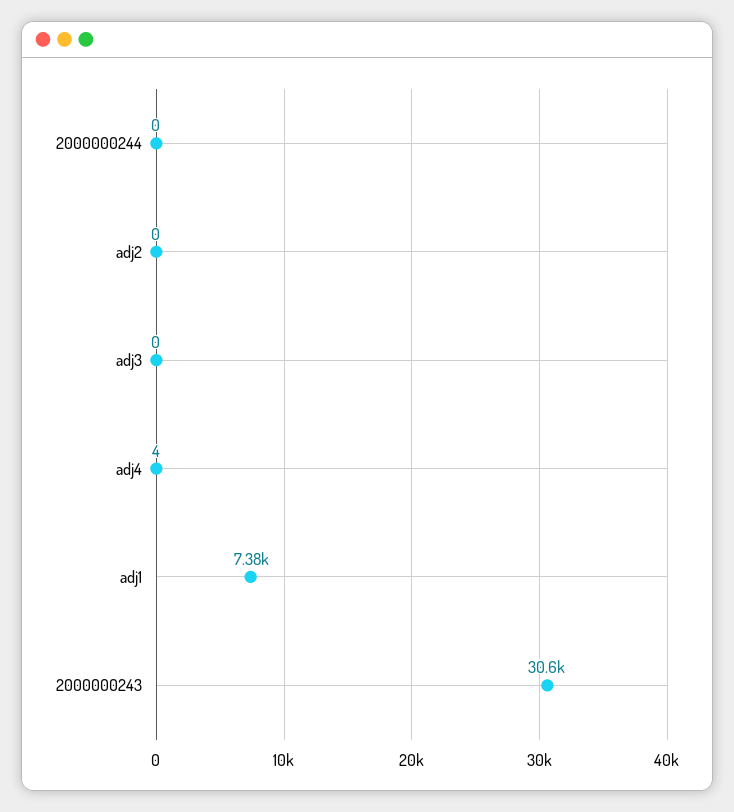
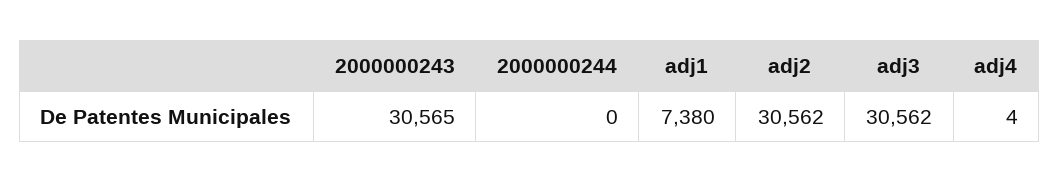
adj2: 0 -> 30562
adj3: 0 -> 30562

